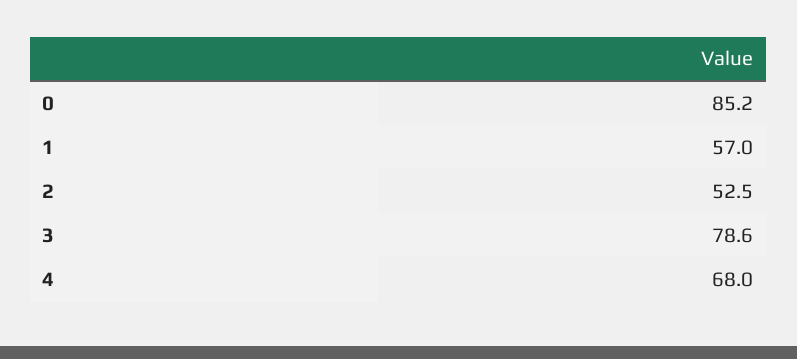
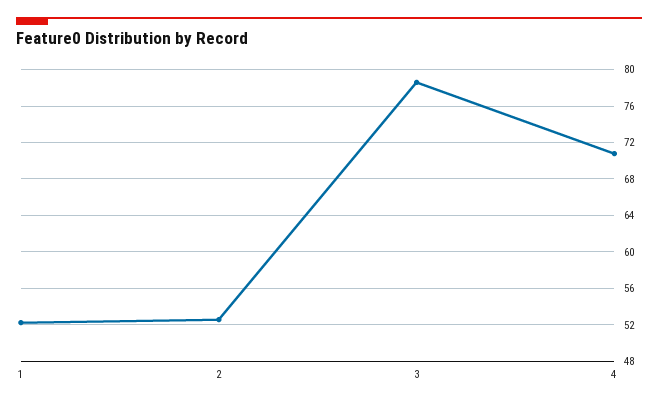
0: 85.2 -> none
1: 57 -> 52
4: 68 -> 71

